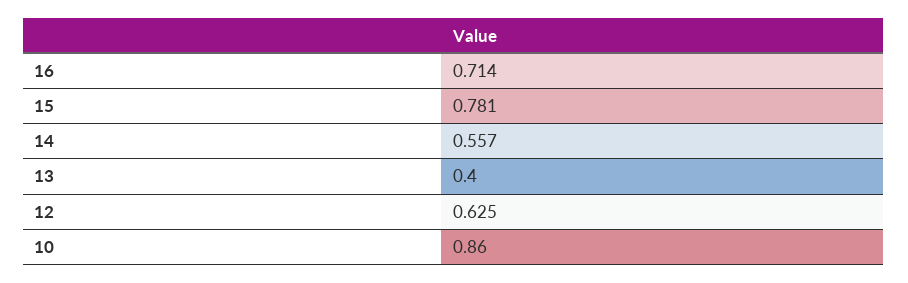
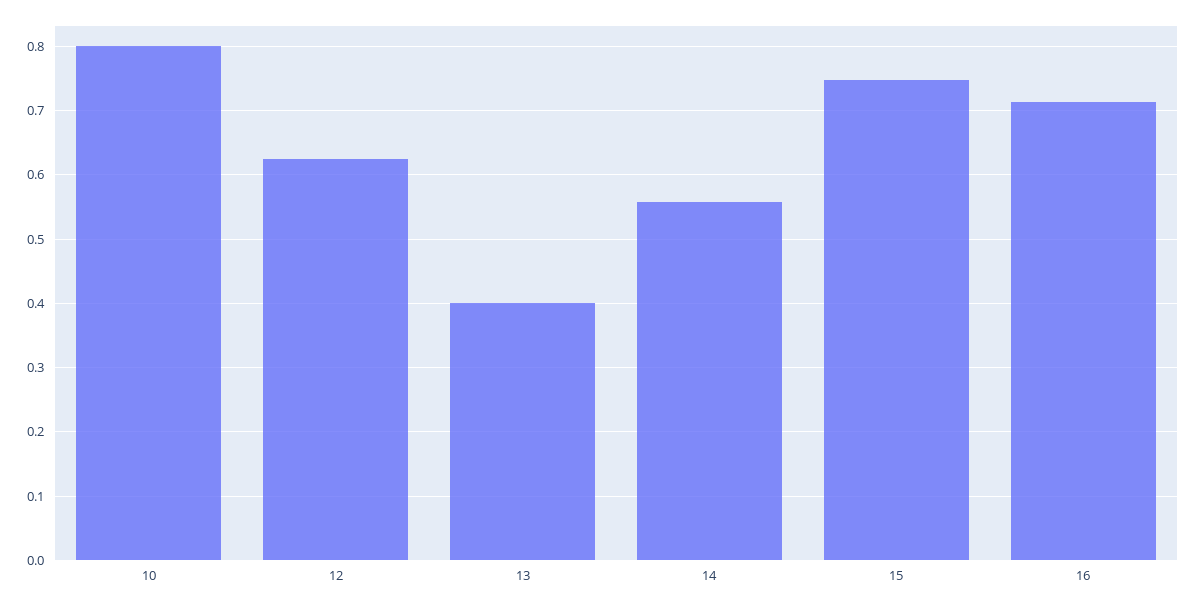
15: 0.781 -> 0.75
10: 0.86 -> 0.8

